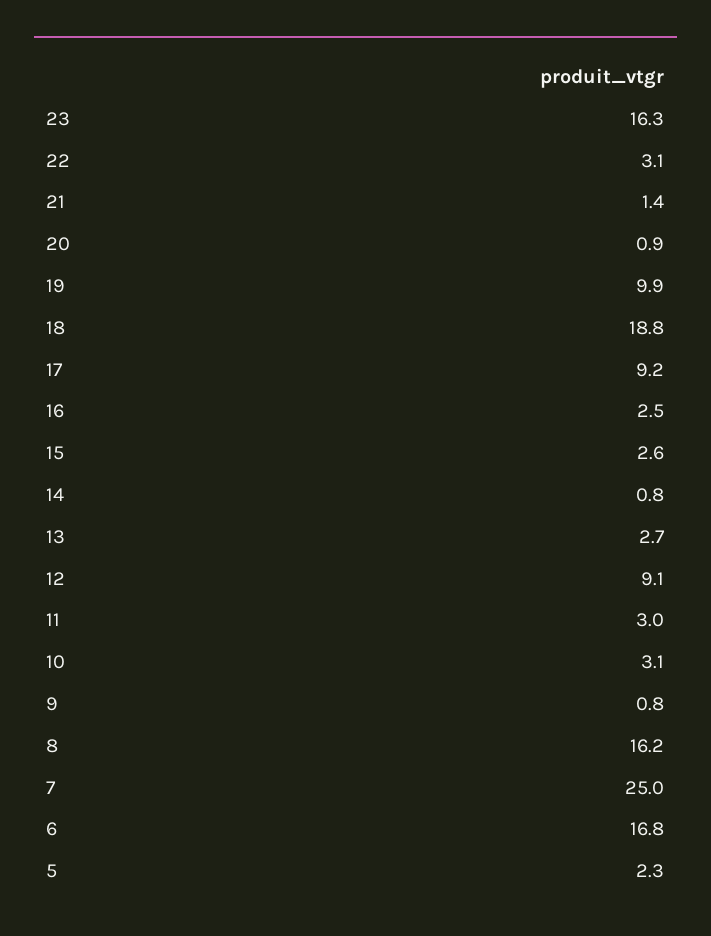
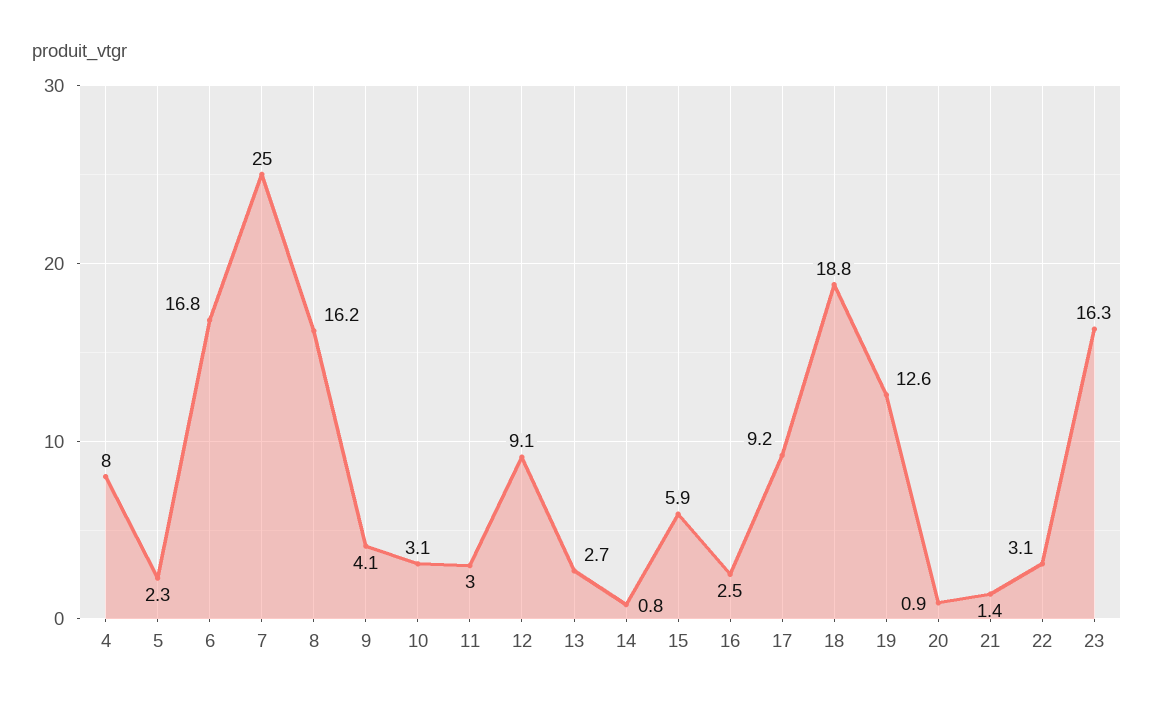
19: 9.9 -> 12.6
15: 2.6 -> 5.9
9: 0.8 -> 4.1
4: none -> 8

